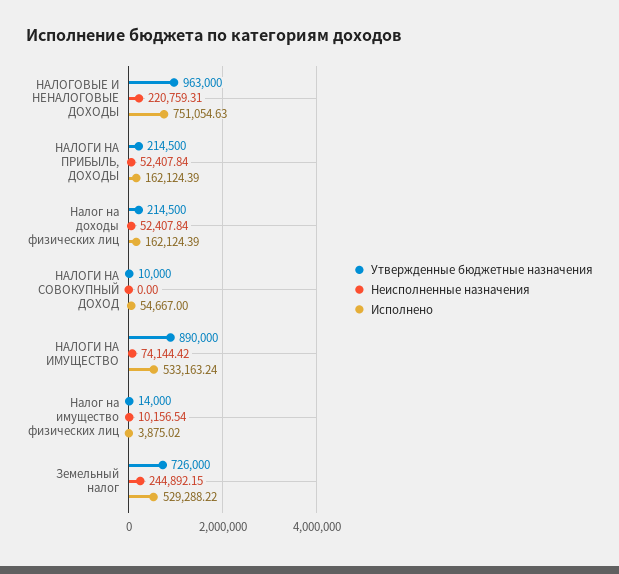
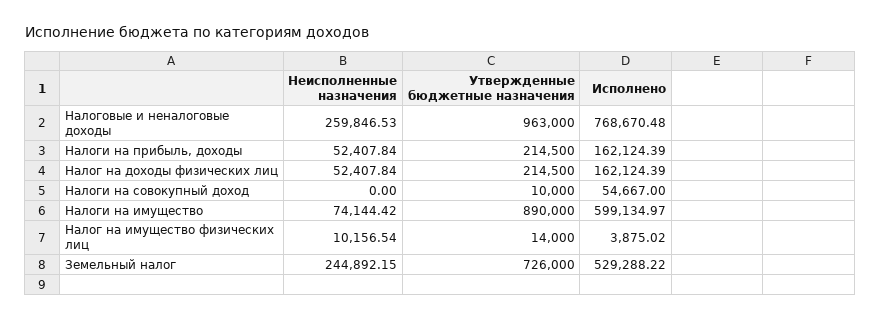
Неисполненные назначения, НАЛОГОВЫЕ И НЕНАЛОГОВЫЕ ДОХОДЫ: 220759.31 -> 259846.53
Исполнено, НАЛОГОВЫЕ И НЕНАЛОГОВЫЕ ДОХОДЫ: 751054.63 -> 768670.48
Исполнено, НАЛОГИ НА ИМУЩЕСТВО: 533163.24 -> 599134.97

